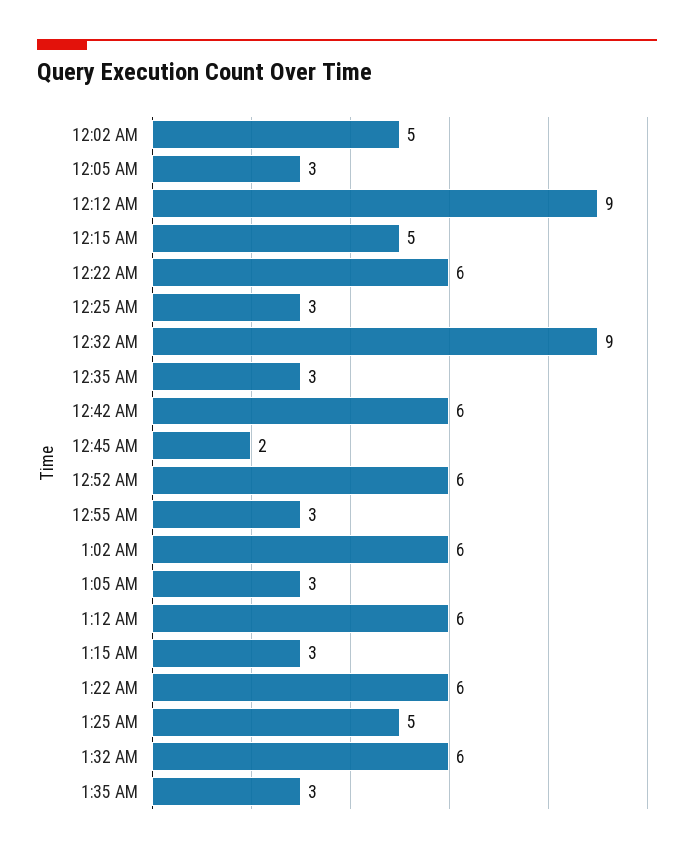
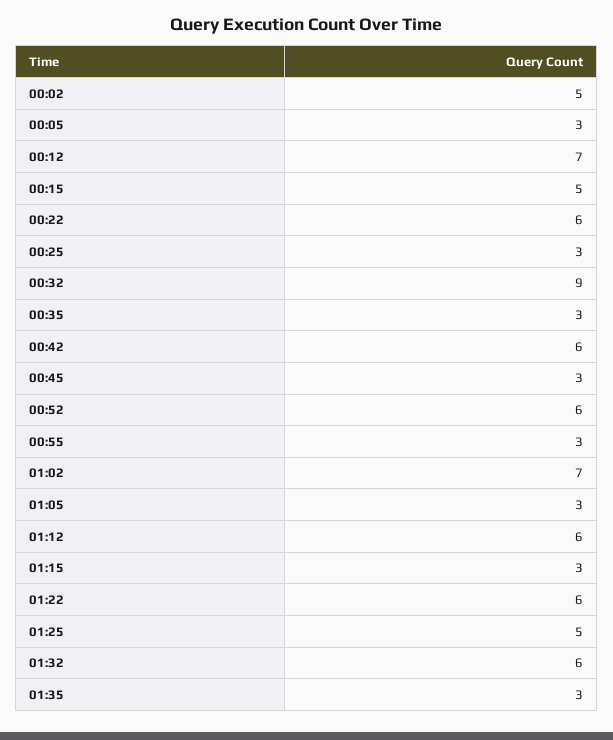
12:12 AM: 9 -> 7
12:45 AM: 2 -> 3
1:02 AM: 6 -> 7

